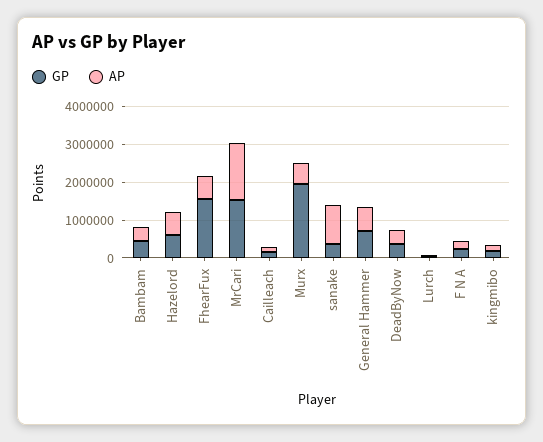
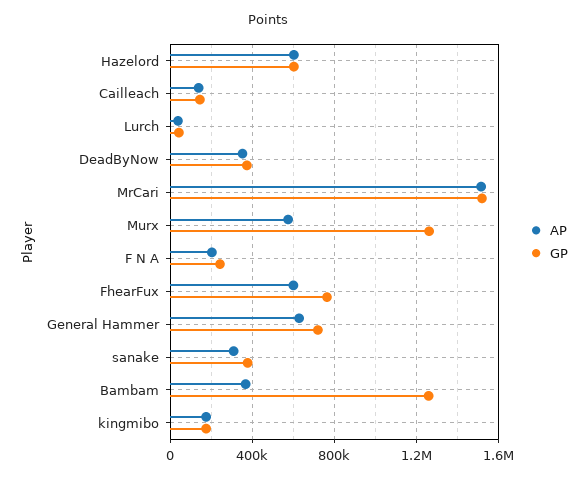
GP, Bambam: 500000 -> 1250000
GP, FhearFux: 1500000 -> 750000
GP, Murx: 2000000 -> 1250000
AP, sanake: 1000000 -> 300000

